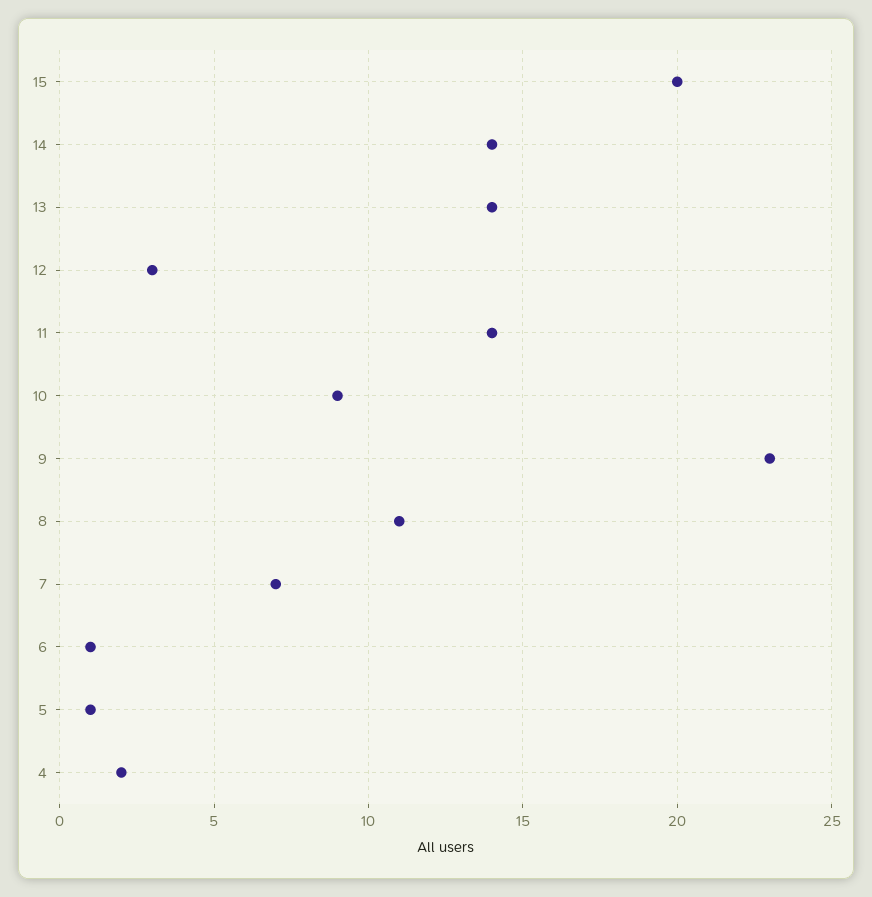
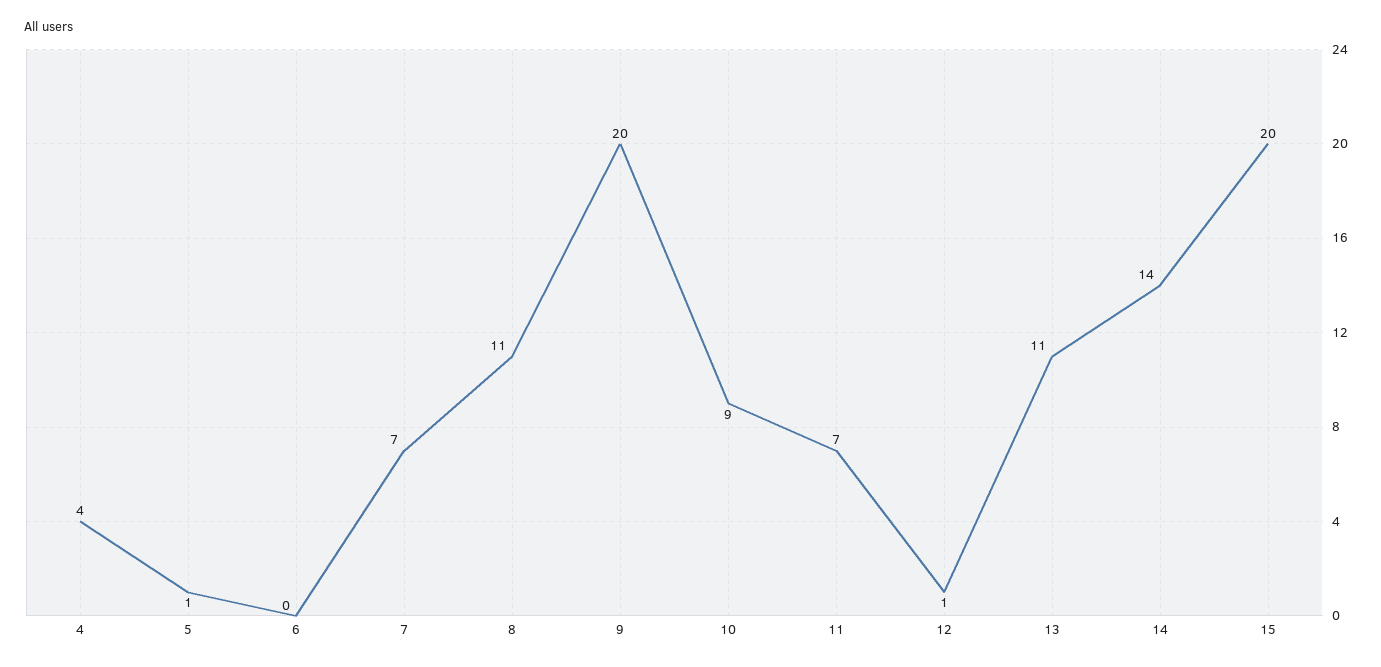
13: 14 -> 11
12: 3 -> 1
11: 14 -> 7
9: 23 -> 20
6: 1 -> 0
4: 2 -> 4

